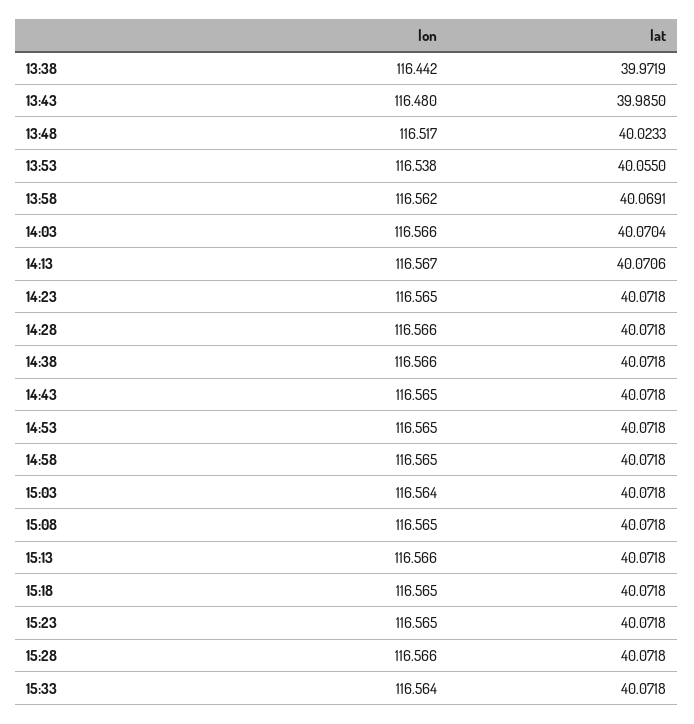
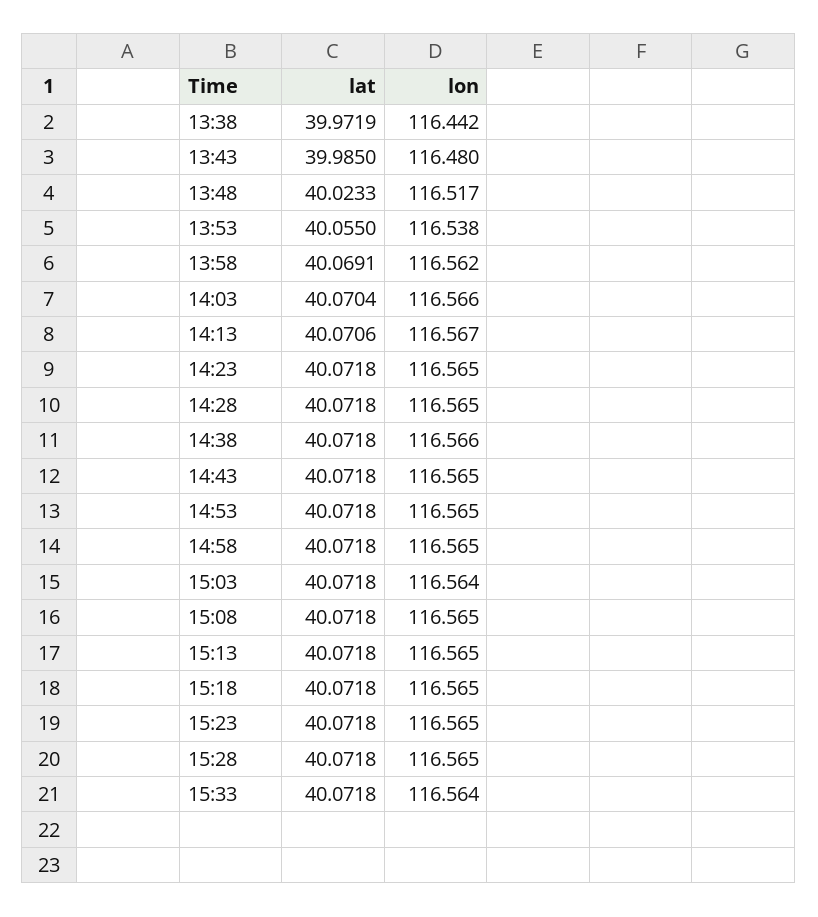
lon, 14:28: 116.566 -> 116.565
lon, 15:13: 116.566 -> 116.565
lon, 15:28: 116.566 -> 116.565

